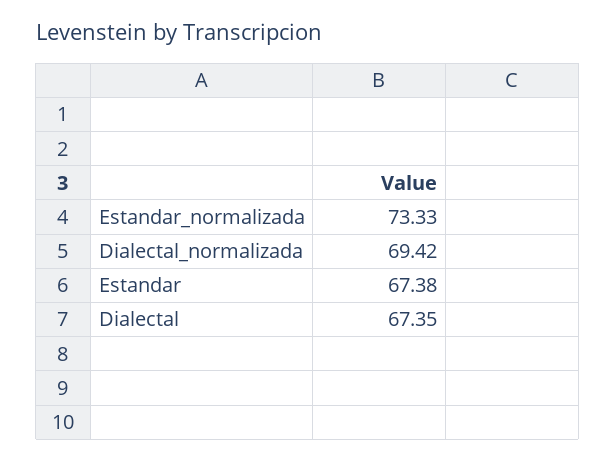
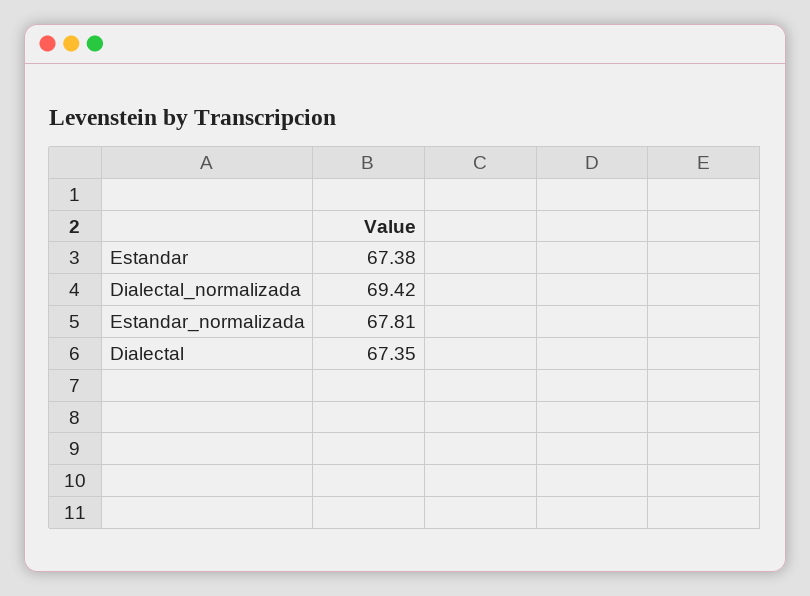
Estandar_normalizada: 73.33 -> 67.81

